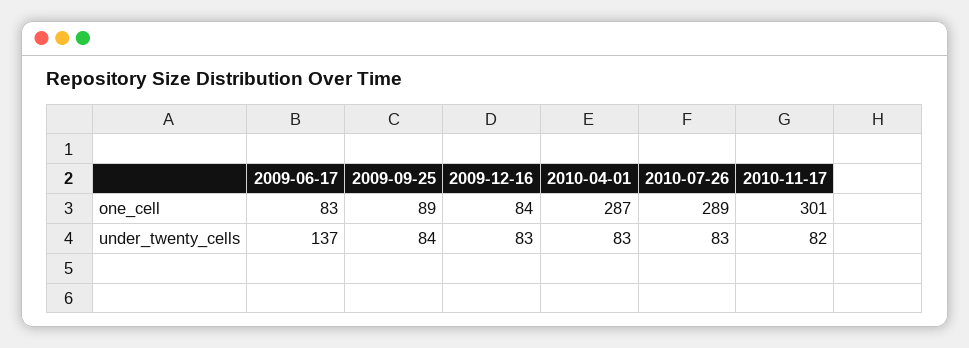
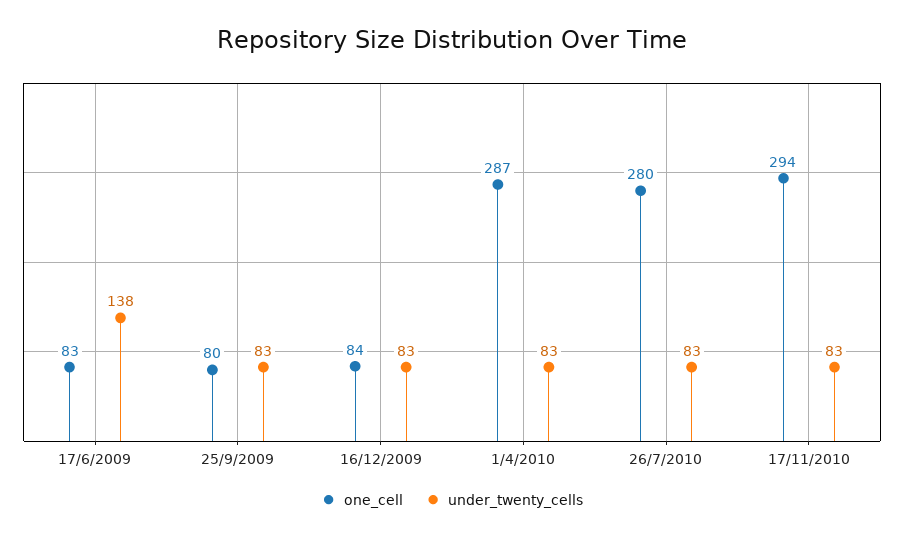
one_cell, 2009-09-25: 89 -> 80
one_cell, 2010-07-26: 289 -> 280
one_cell, 2010-11-17: 301 -> 294
under_twenty_cells, 2009-06-17: 137 -> 138
under_twenty_cells, 2009-09-25: 84 -> 83
under_twenty_cells, 2010-11-17: 82 -> 83

